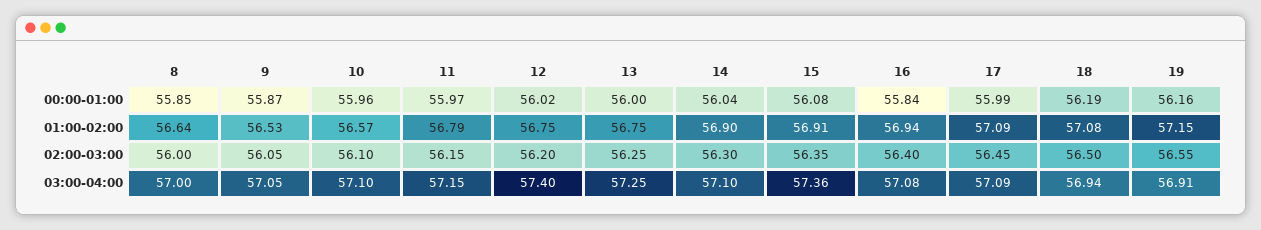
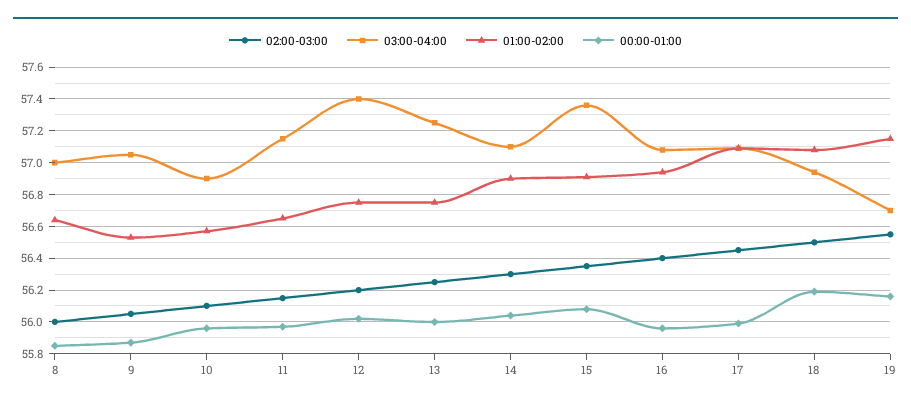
00:00-01:00, 16: 55.84 -> 55.95
01:00-02:00, 11: 56.79 -> 56.65
03:00-04:00, 10: 57.1 -> 56.9
03:00-04:00, 19: 56.91 -> 56.7

